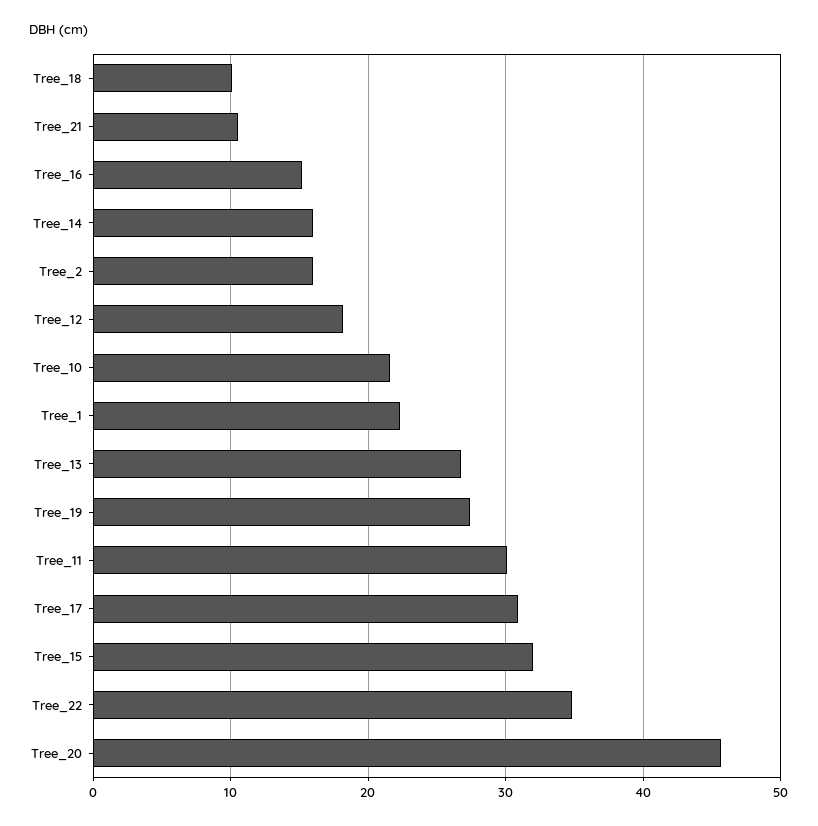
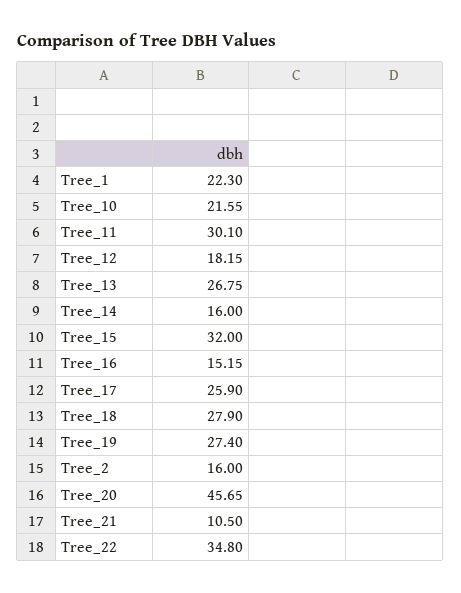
Tree_18: 10 -> 27.9
Tree_17: 31 -> 25.9

